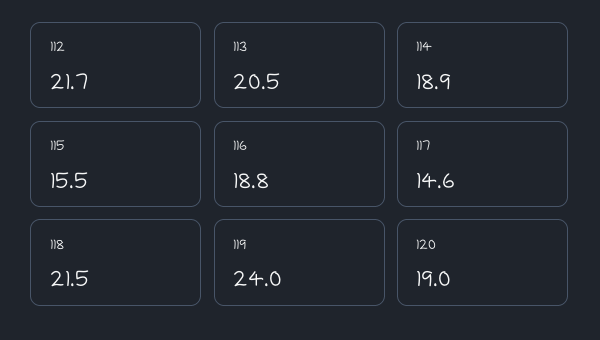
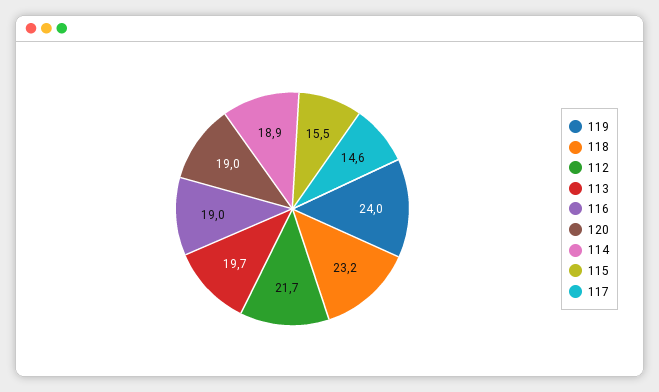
113: 20.5 -> 19.7
116: 18.8 -> 19
118: 21.5 -> 23.2

